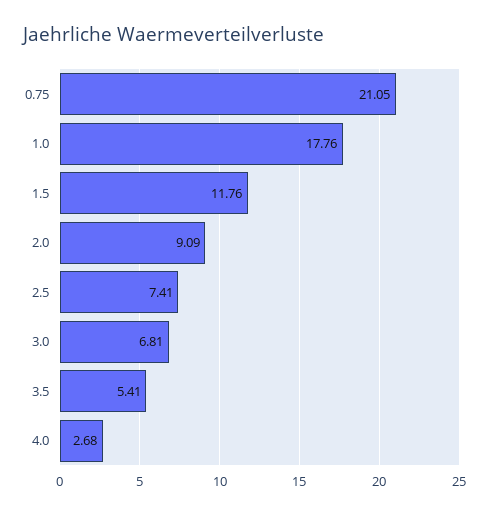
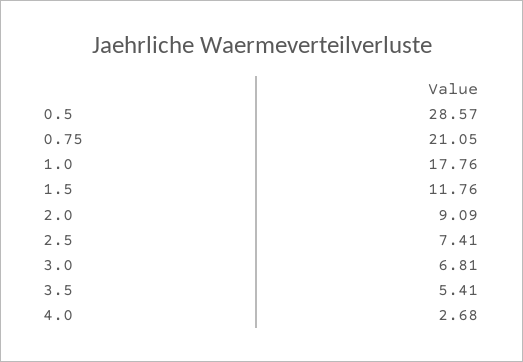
0.5: none -> 28.57

